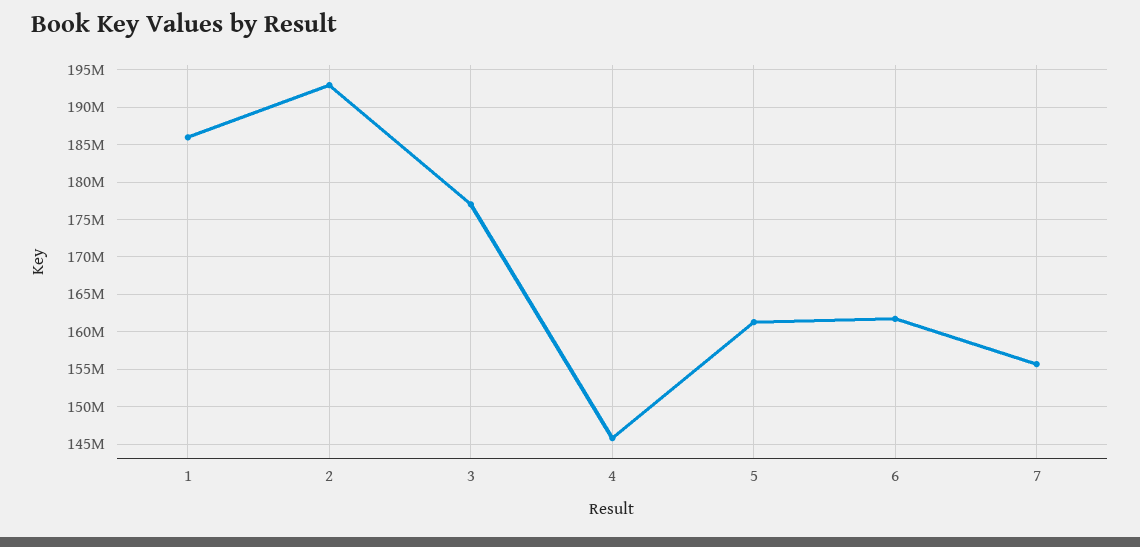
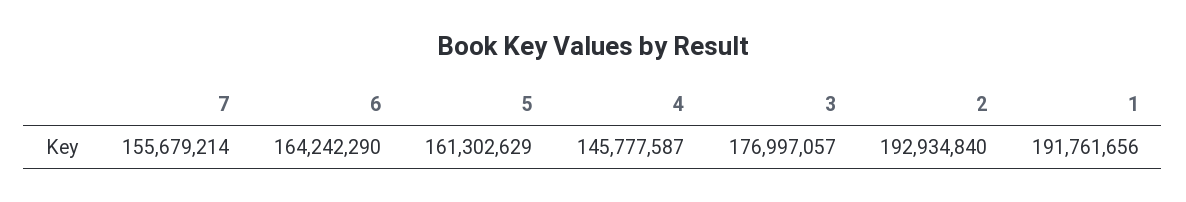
1: 186000000 -> 191761656
6: 162000000 -> 164242290

